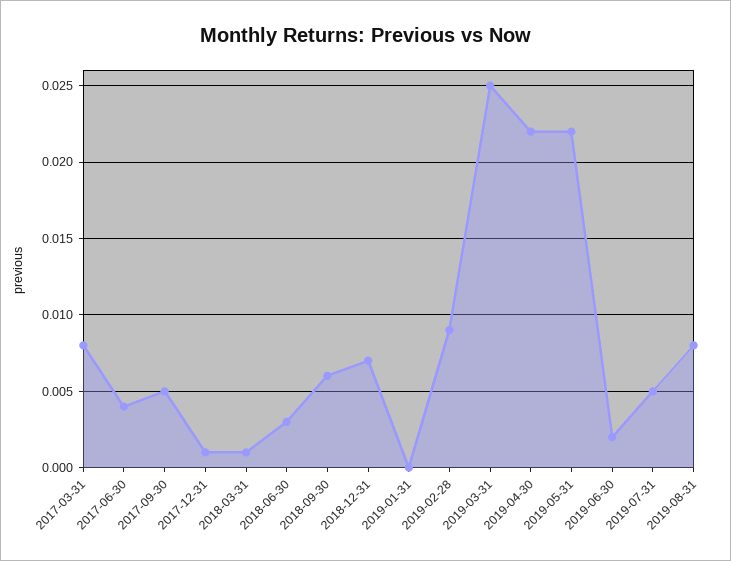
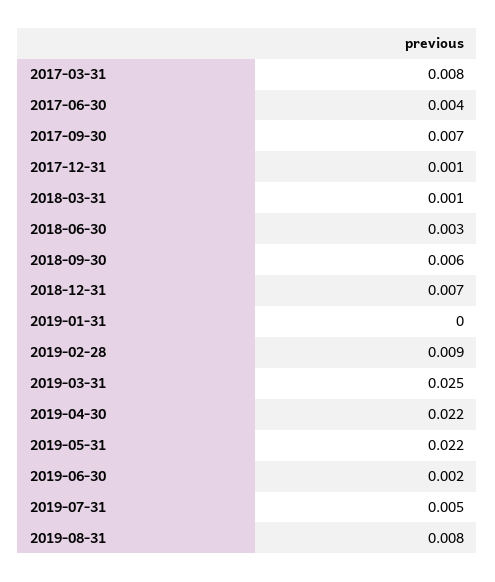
2017-09-30: 0.005 -> 0.007

